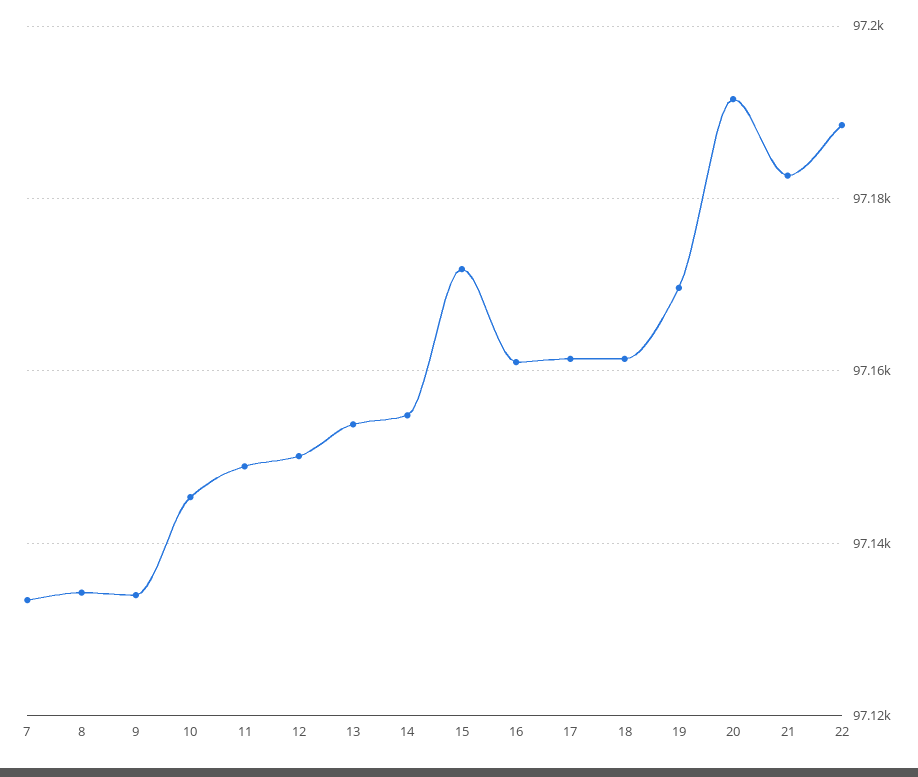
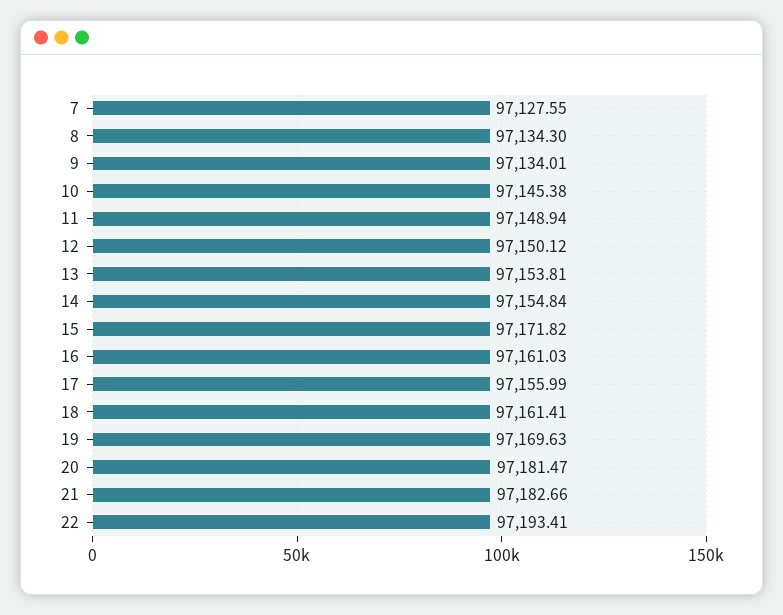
7: 97134 -> 97127.55
17: 97162 -> 97155.99
20: 97192 -> 97181.47
22: 97188 -> 97193.41

